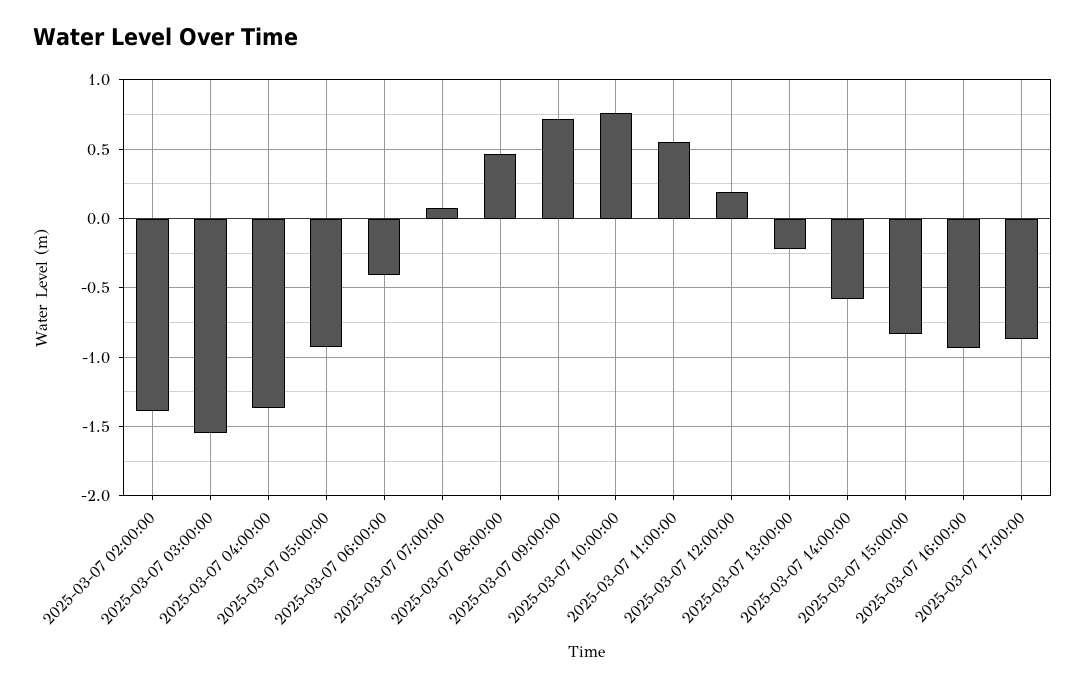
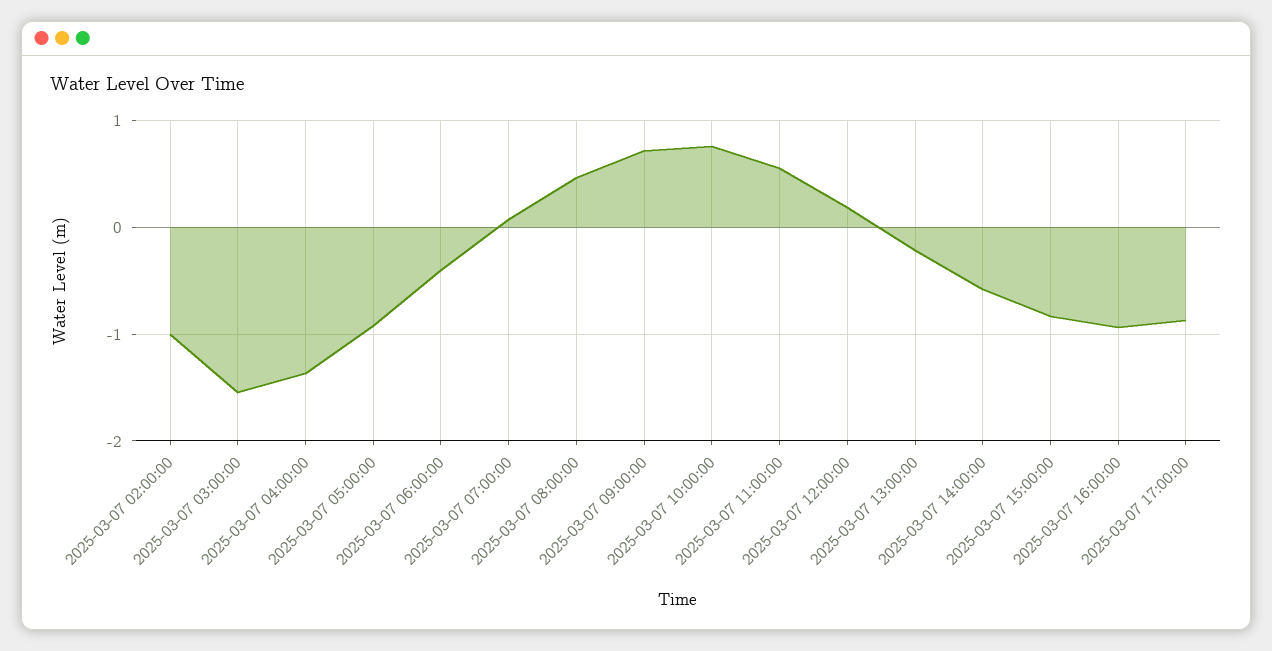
2025-03-07 02:00:00: -1.4 -> -1

